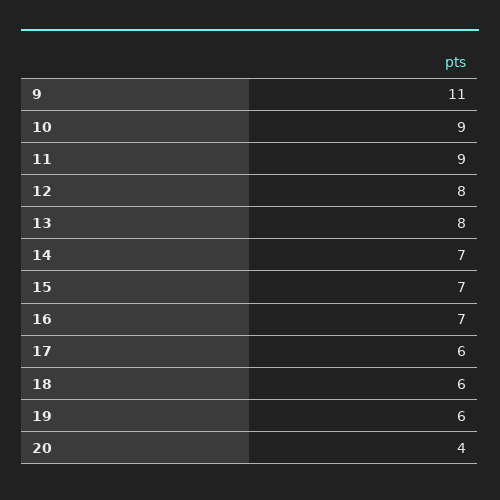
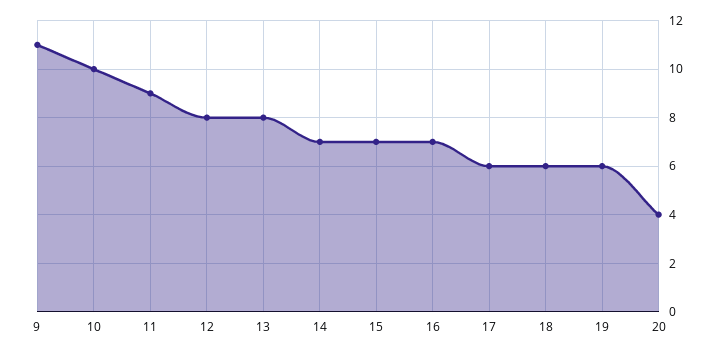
10: 9 -> 10

